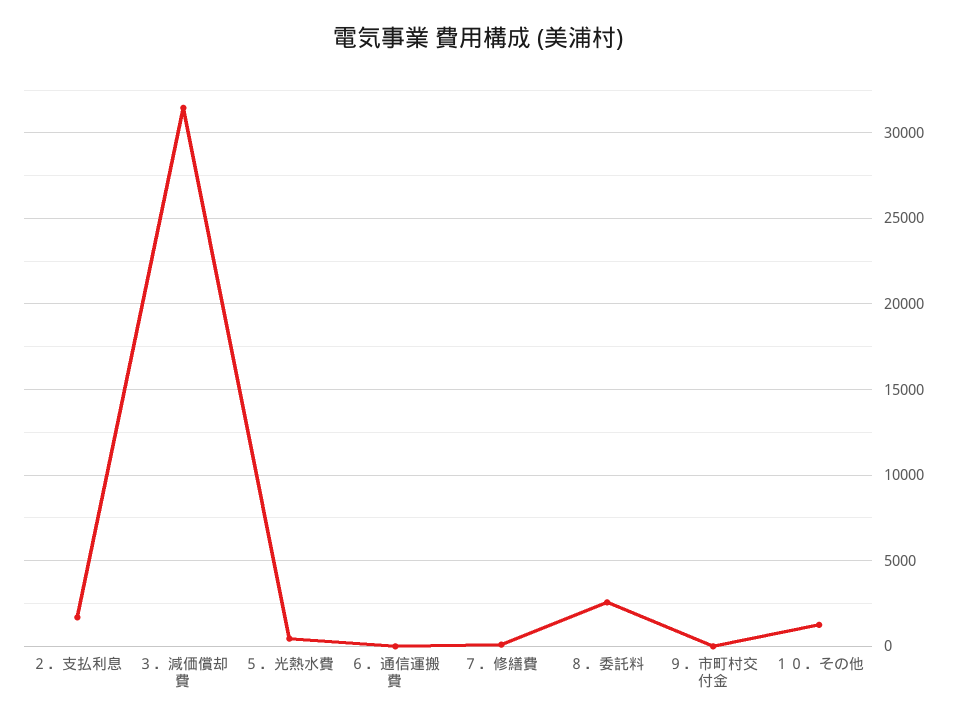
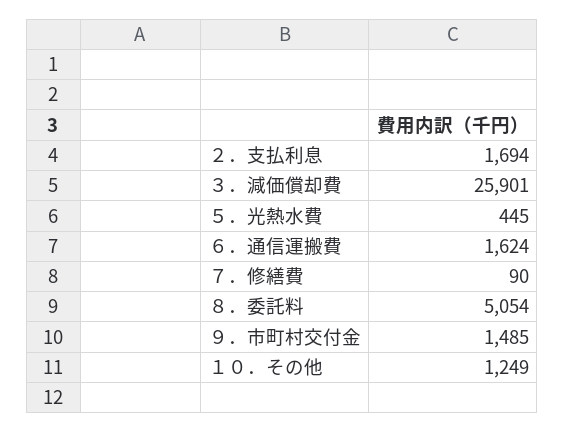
３．減価償却費: 31500 -> 25901
６．通信運搬費: 0 -> 1624
８．委託料: 2500 -> 5054
９．市町村交付金: 0 -> 1485

